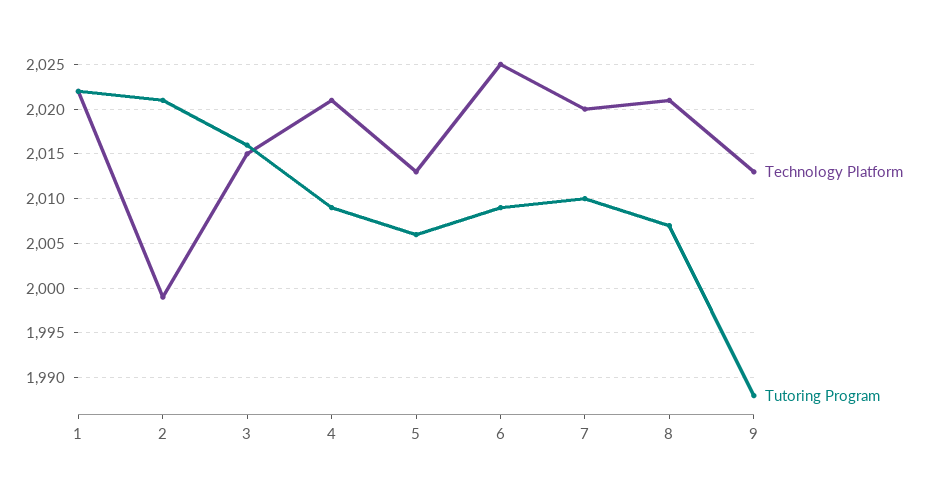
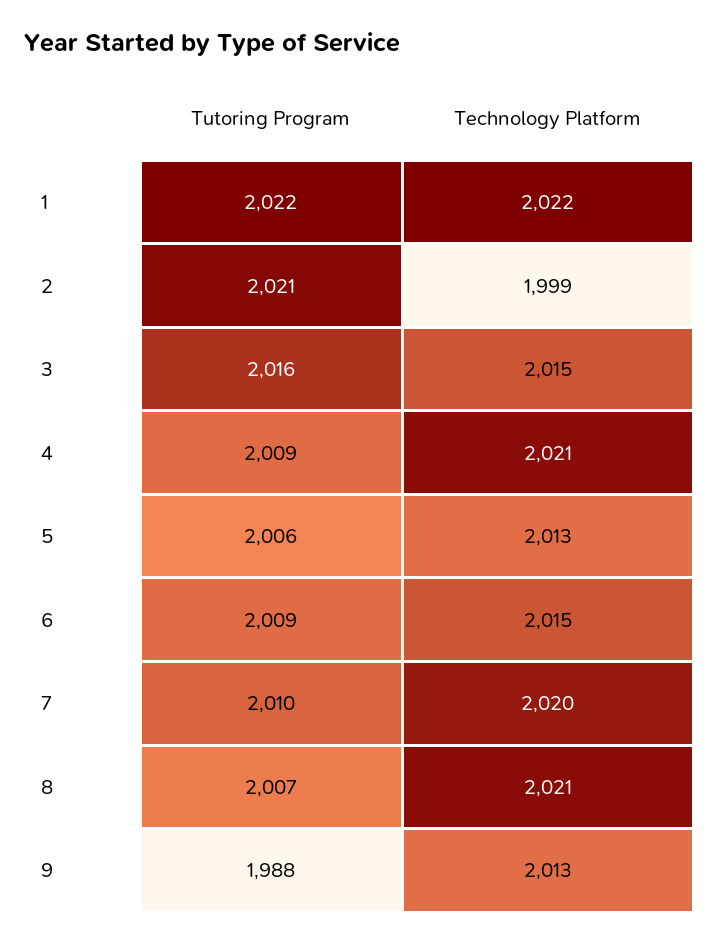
Technology Platform, 6: 2025 -> 2015

